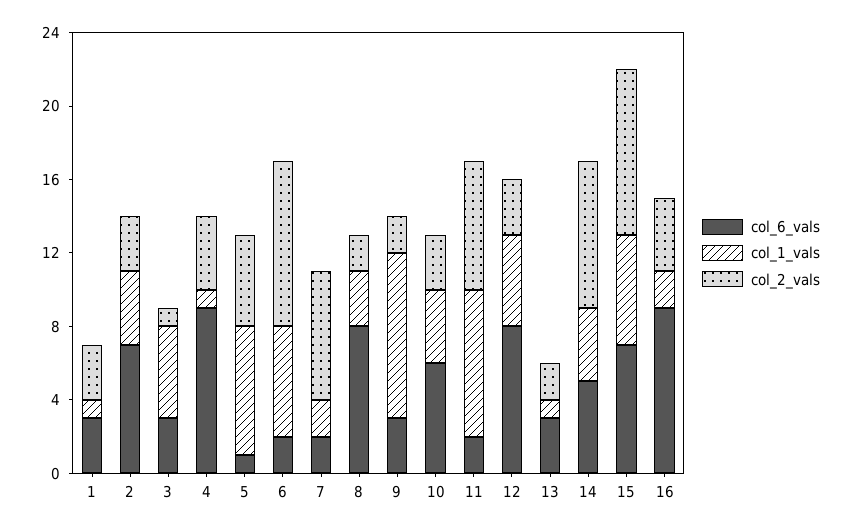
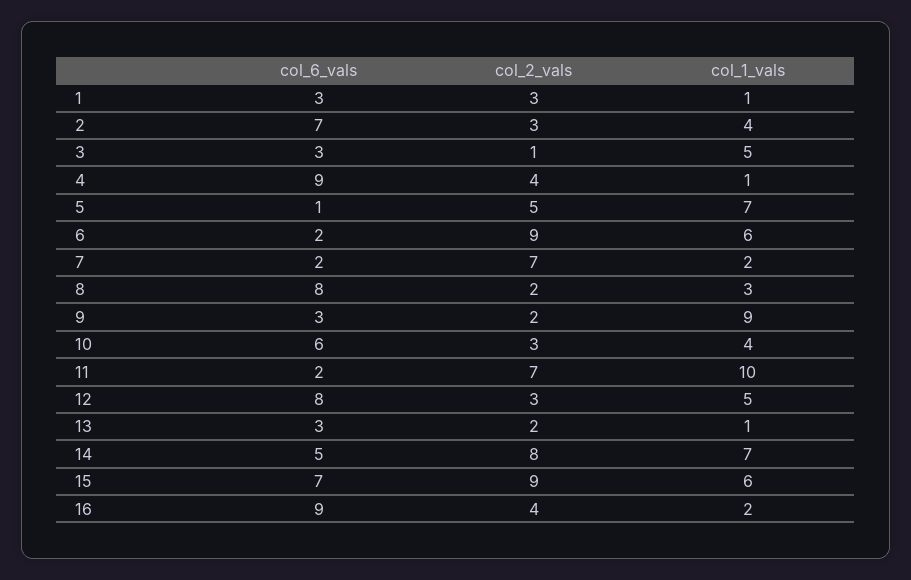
col_1_vals, 11: 8 -> 10
col_1_vals, 14: 4 -> 7

